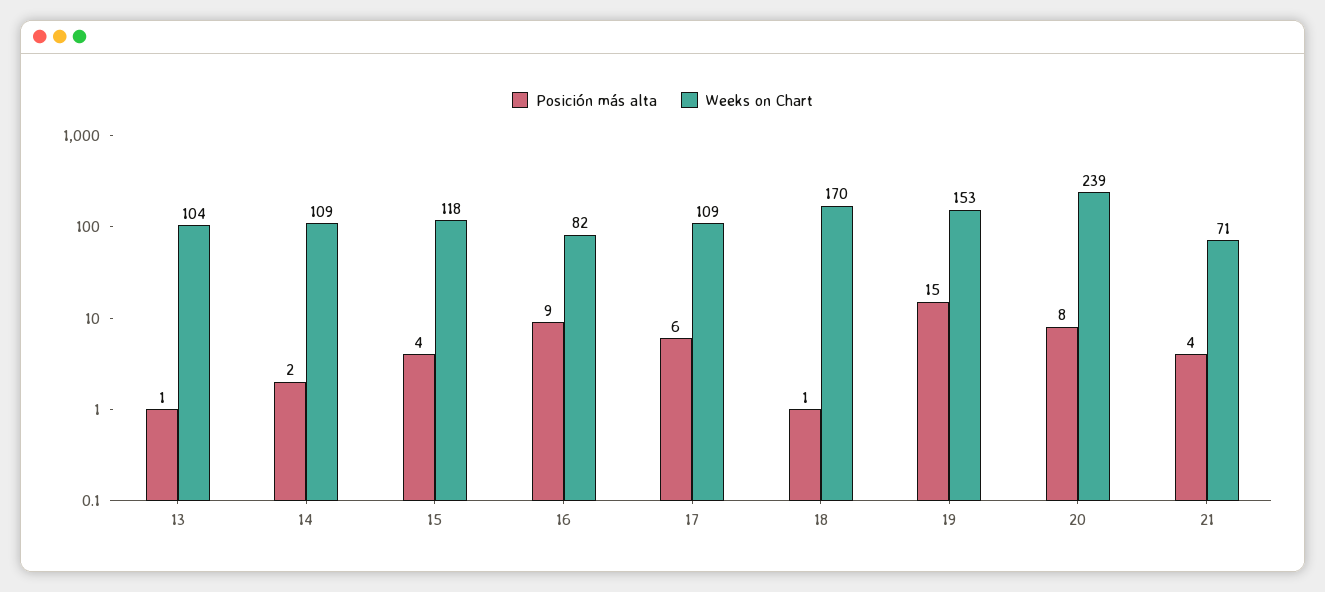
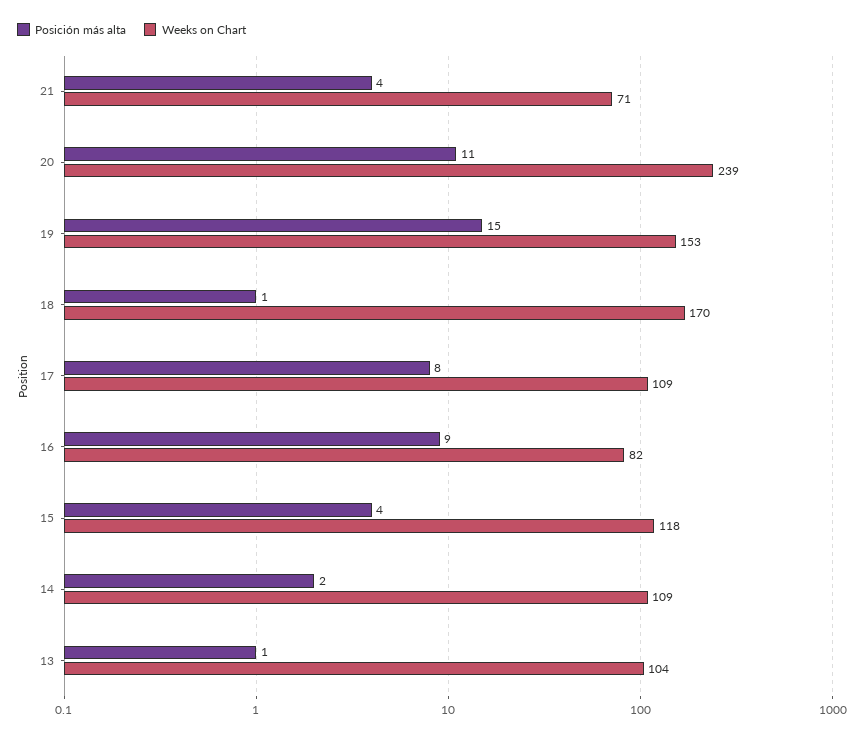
Posición más alta, 17: 6 -> 8
Posición más alta, 20: 8 -> 11

